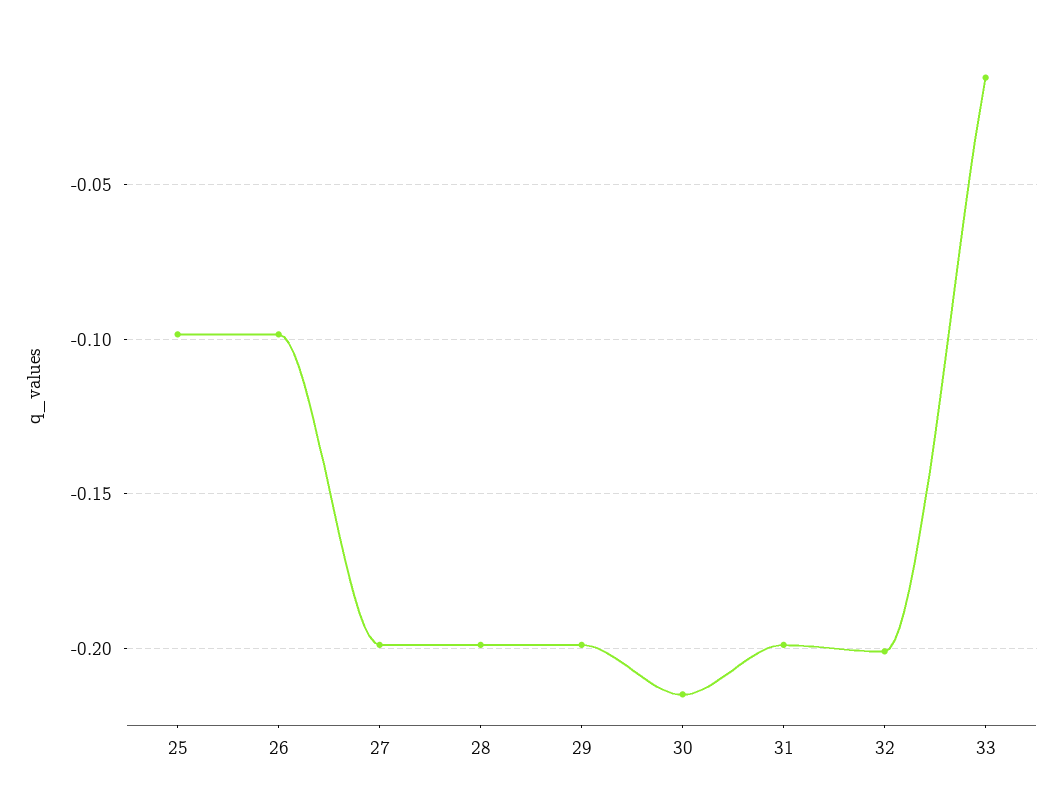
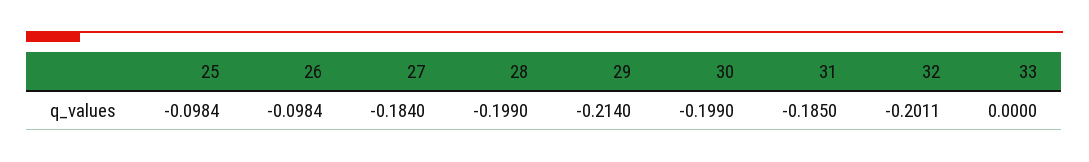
27: -0.2 -> -0.184
29: -0.2 -> -0.214
30: -0.215 -> -0.199
31: -0.2 -> -0.185
33: -0.015 -> 0

